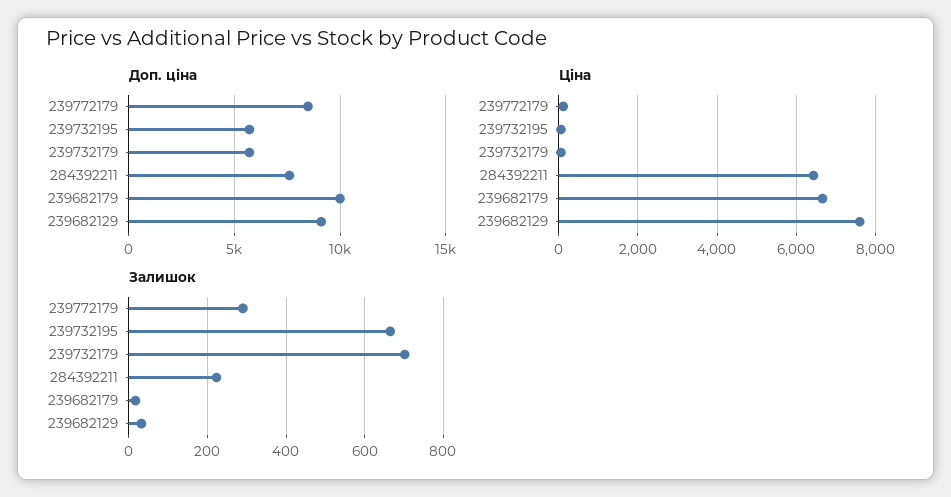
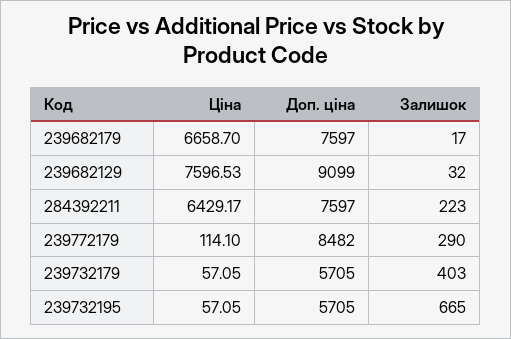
Доп. ціна, 239682179: 10000 -> 7597
Залишок, 239732179: 700 -> 403

